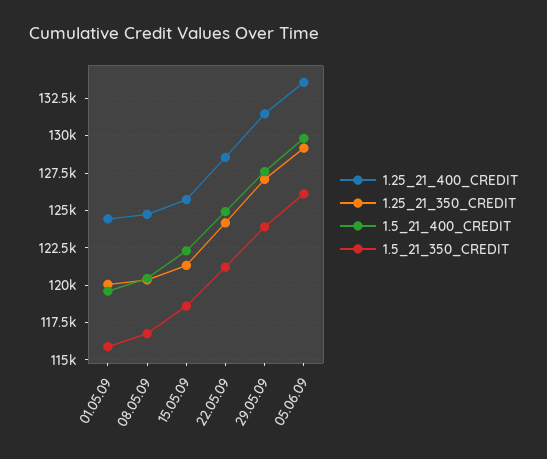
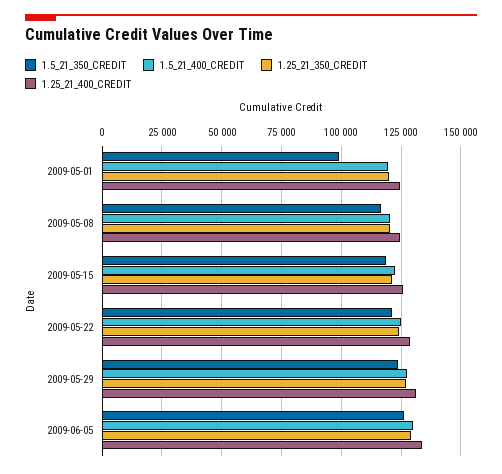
1.5_21_350_CREDIT, 01.05.09: 116000 -> 100000

